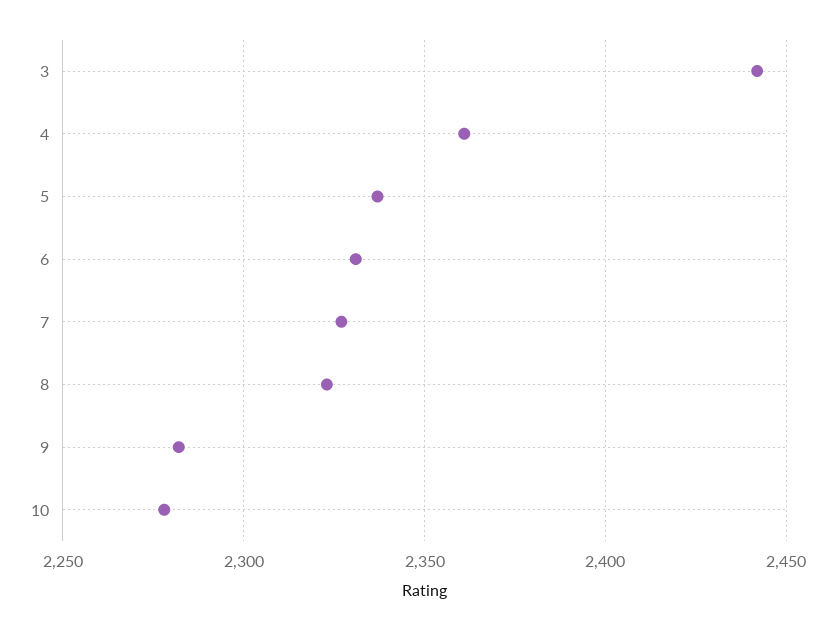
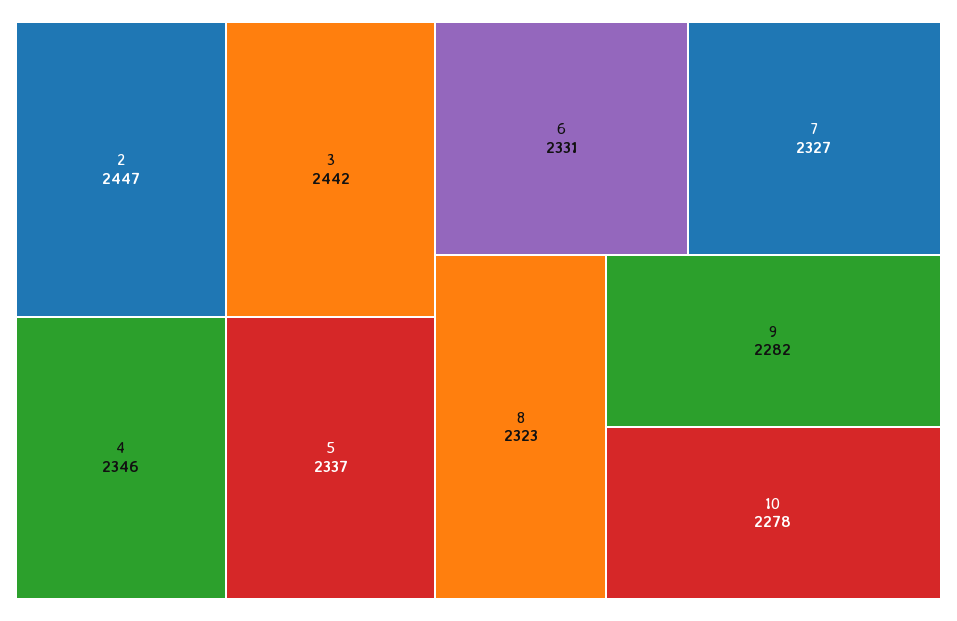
4: 2360 -> 2346
2: none -> 2447

